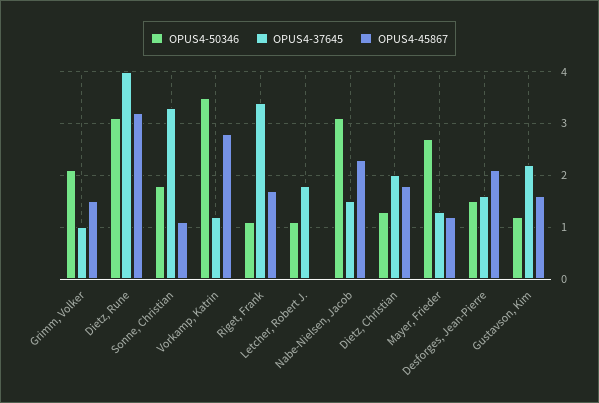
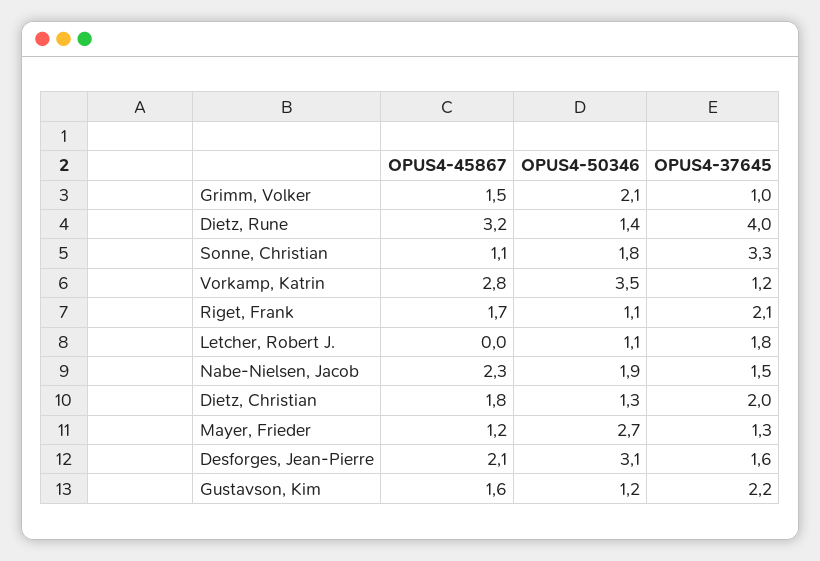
OPUS4-50346, Dietz, Rune: 3 -> 1.4
OPUS4-37645, Riget, Frank: 3.5 -> 2.1
OPUS4-50346, Nabe-Nielsen, Jacob: 3 -> 1.9
OPUS4-50346, Desforges, Jean-Pierre: 1.5 -> 3.1

